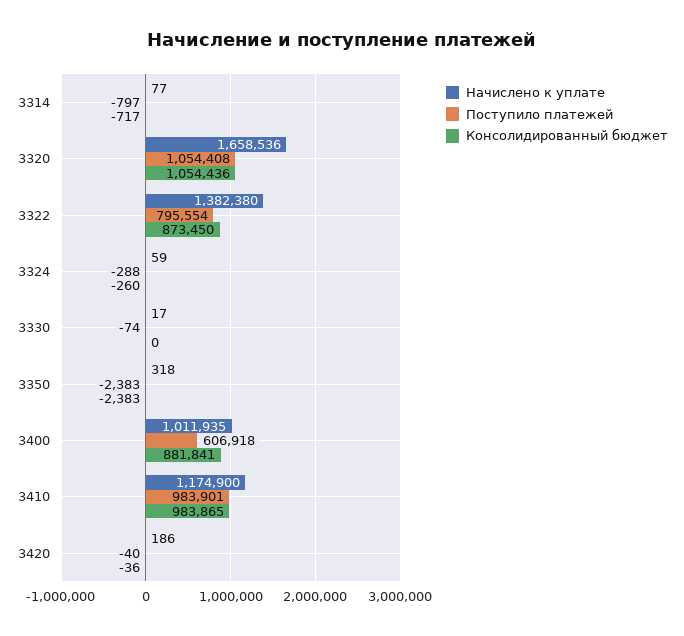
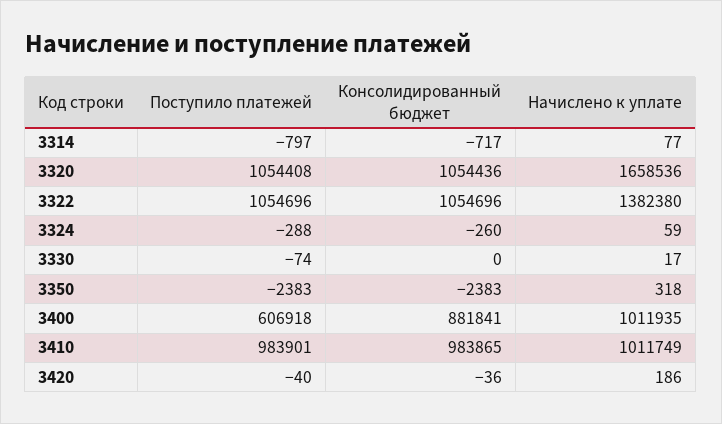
Поступило платежей, 3322: 795554 -> 1054696
Консолидированный бюджет, 3322: 873450 -> 1054696
Начислено к уплате, 3410: 1174900 -> 1011749

